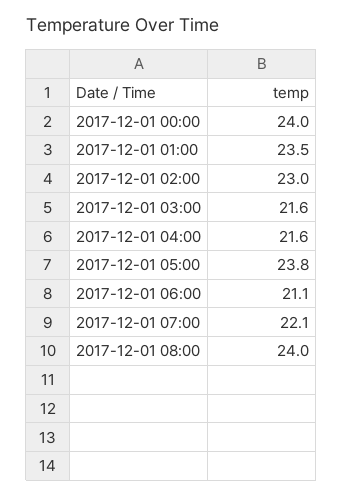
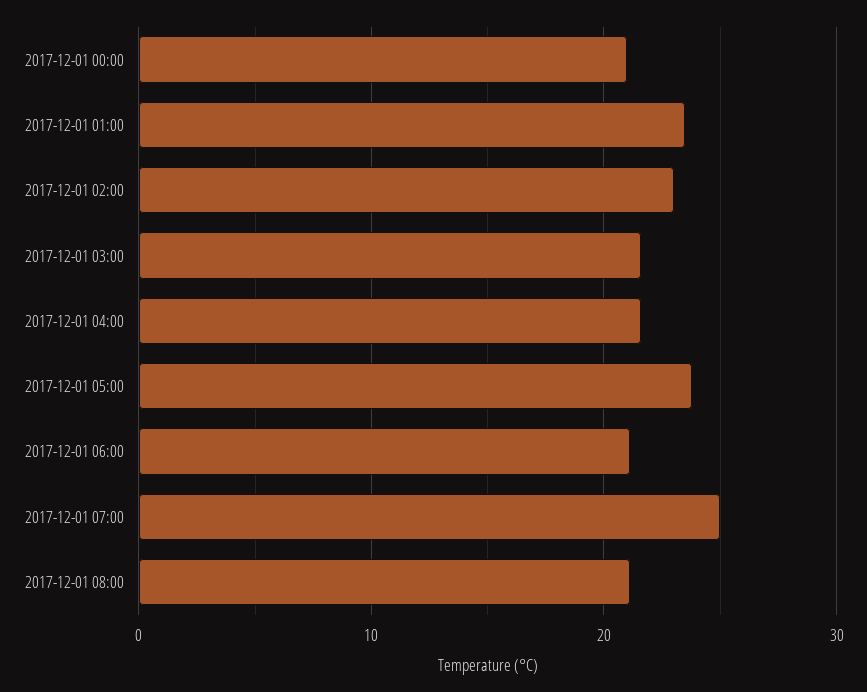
2017-12-01 00:00: 24 -> 21
2017-12-01 07:00: 22.1 -> 25
2017-12-01 08:00: 24 -> 21

